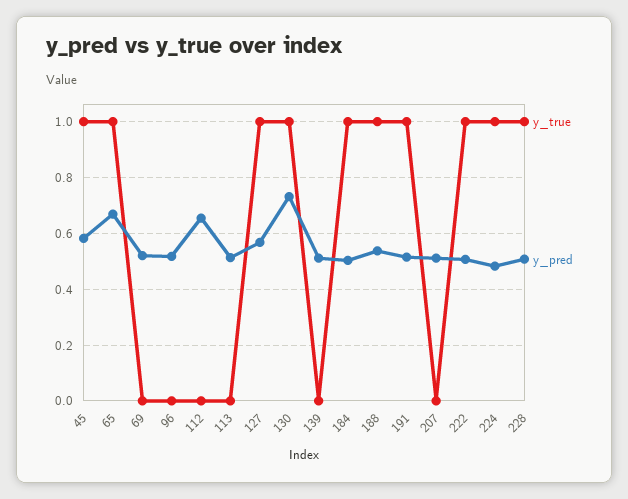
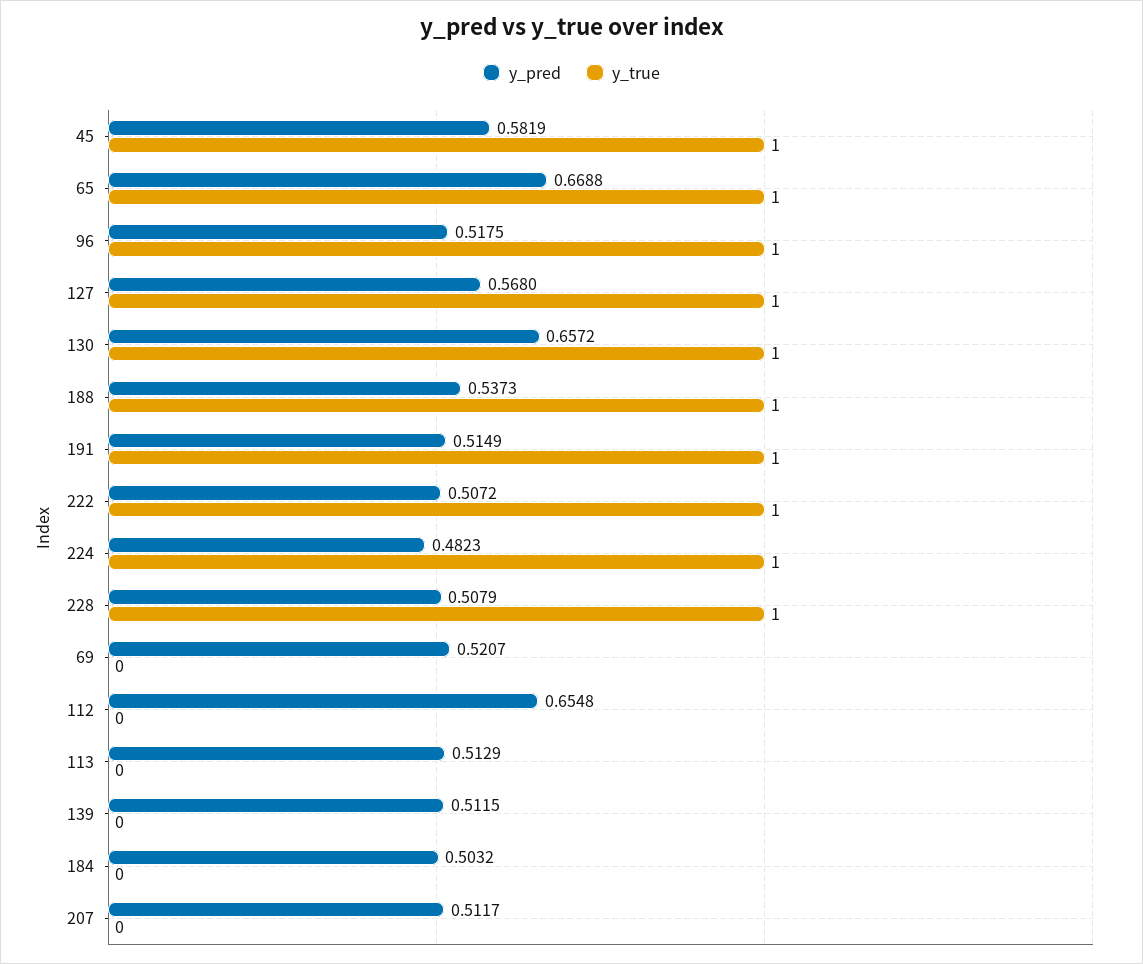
y_true, 96: 0 -> 1
y_pred, 130: 0.725 -> 0.6572
y_true, 184: 1 -> 0

